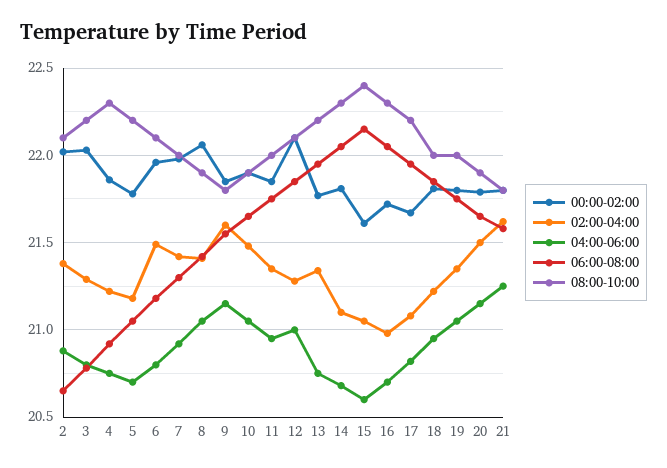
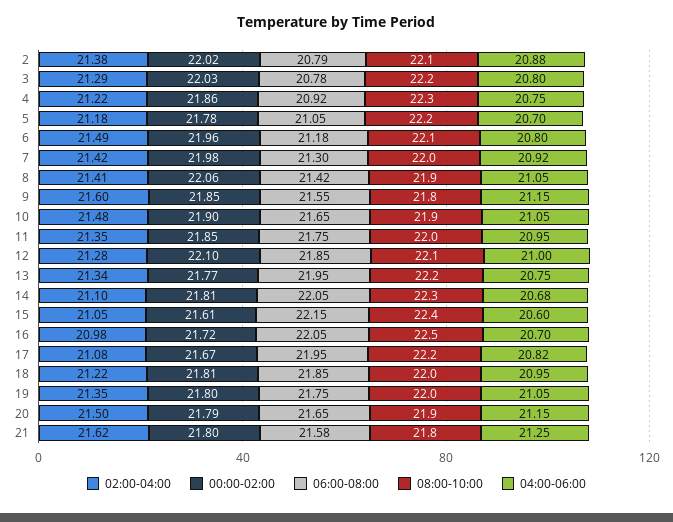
06:00-08:00, 2: 20.65 -> 20.79
08:00-10:00, 16: 22.3 -> 22.5

